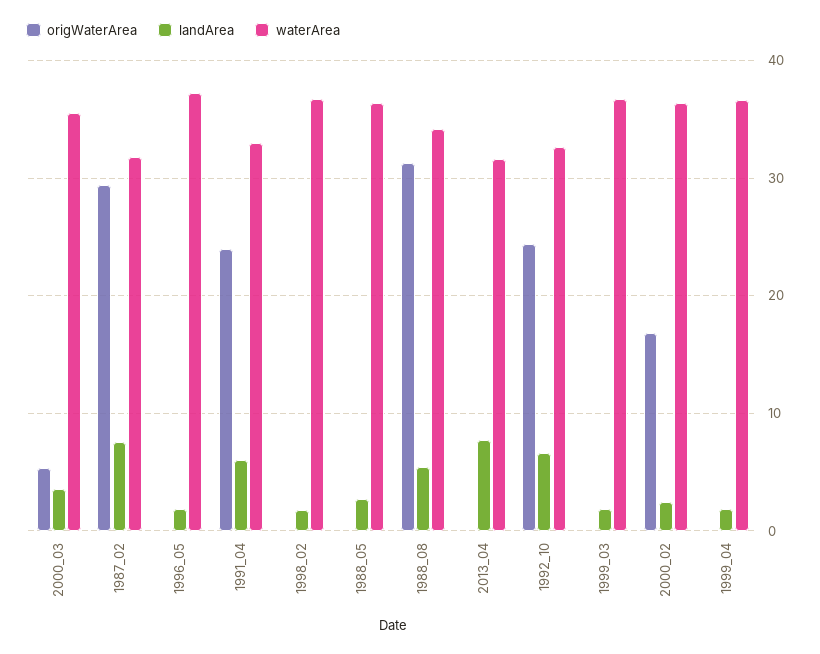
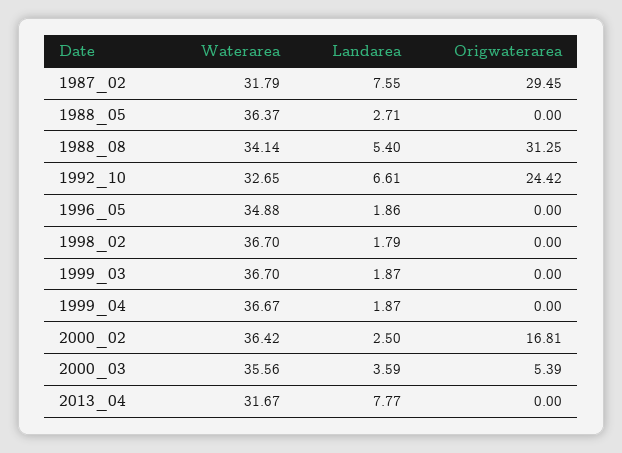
waterArea, 1996_05: 37 -> 34.88
origWaterArea, 1991_04: 24 -> none
landArea, 1991_04: 6 -> none
waterArea, 1991_04: 33 -> none

